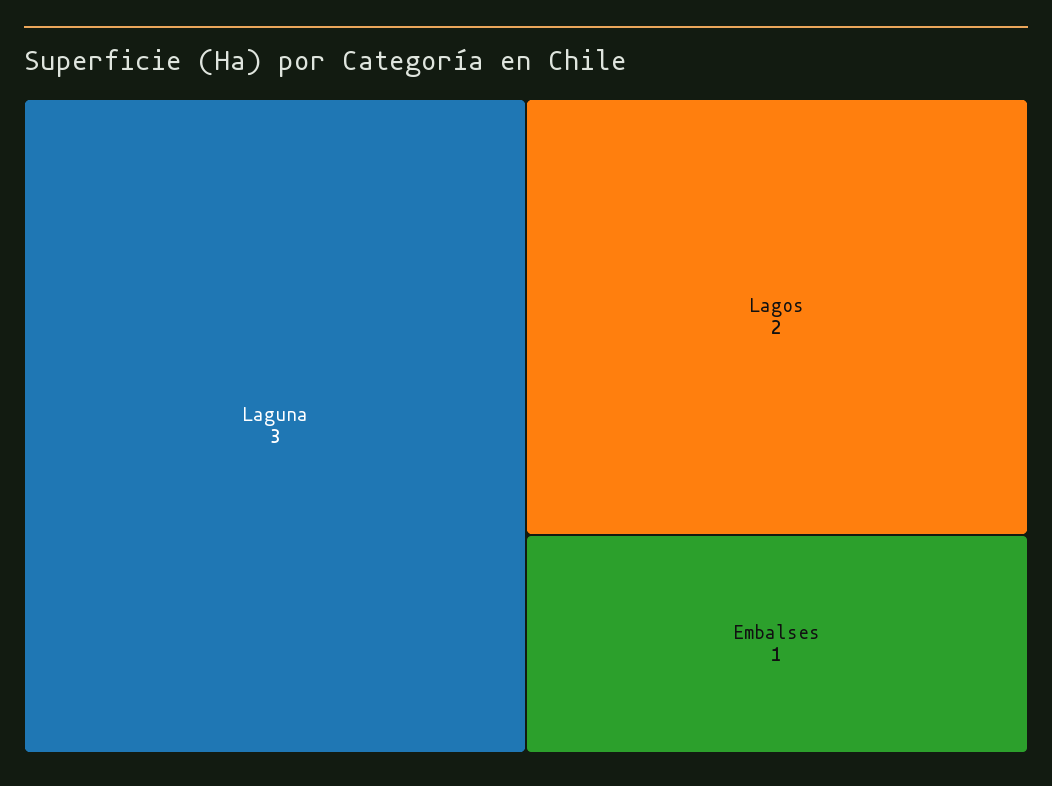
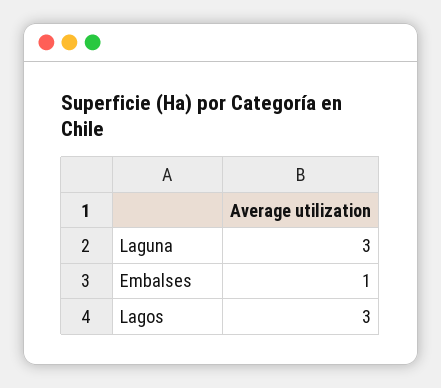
Lagos: 2 -> 3

